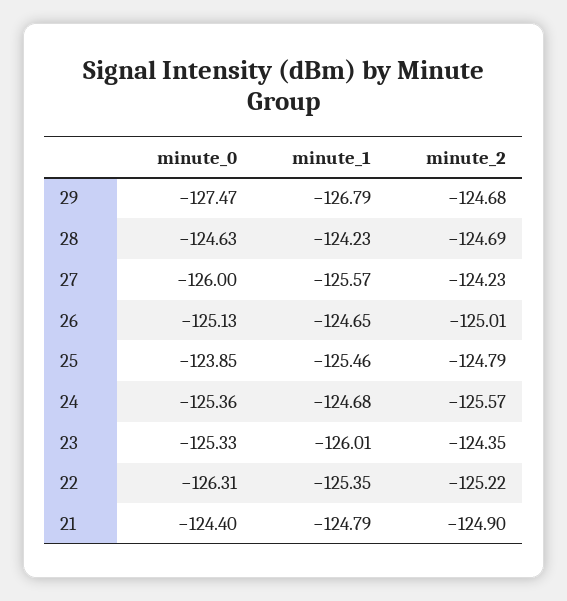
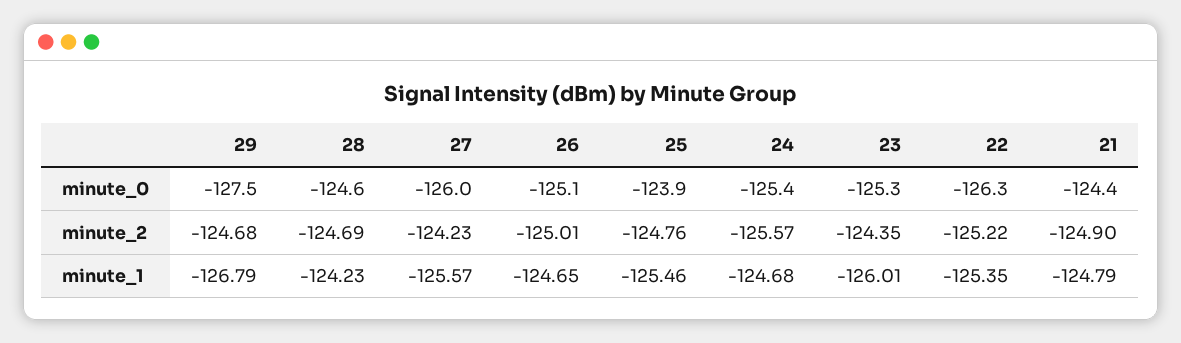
minute_2, 25: -124.79 -> -124.76

